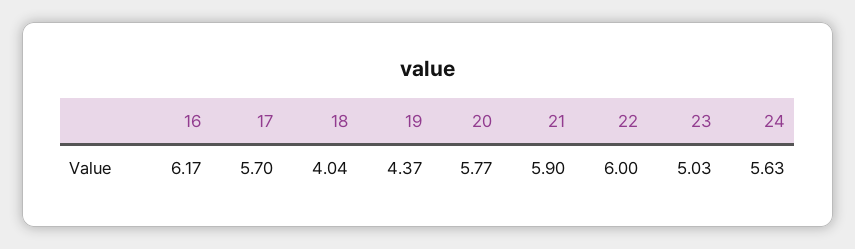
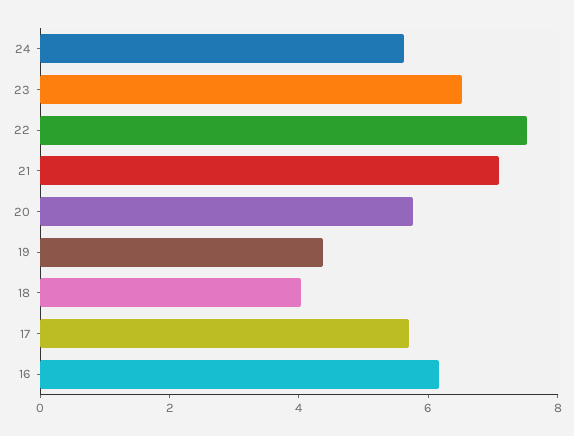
21: 5.9 -> 7
22: 6 -> 7.5
23: 5.03 -> 6.5

